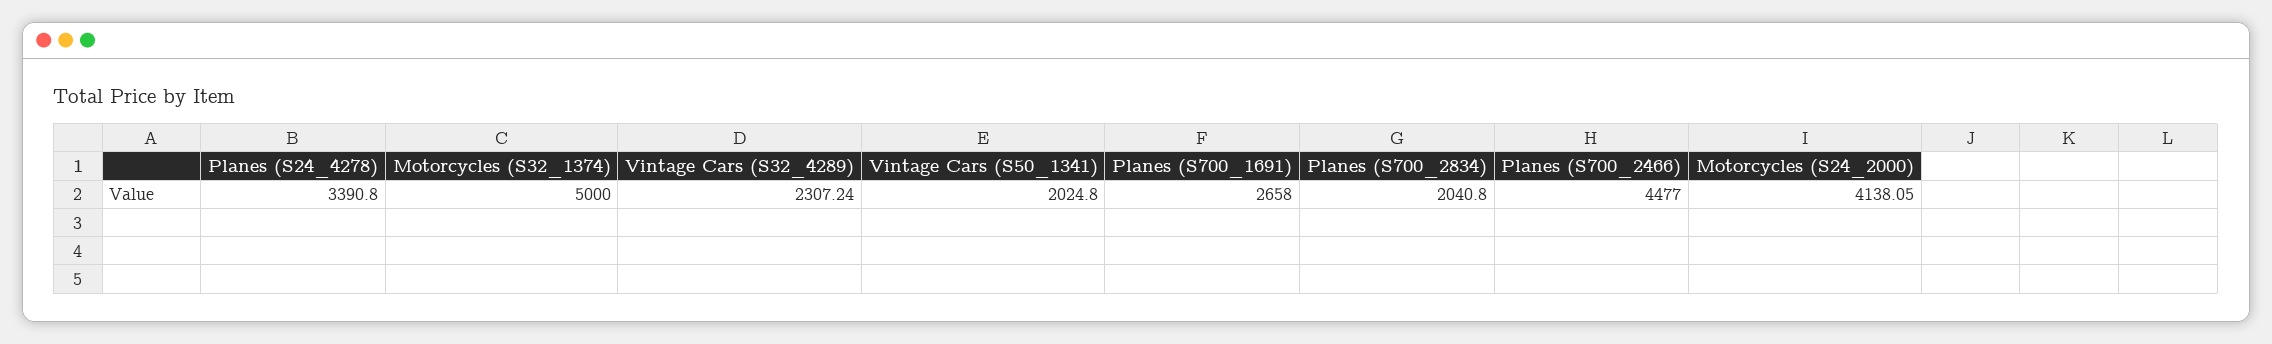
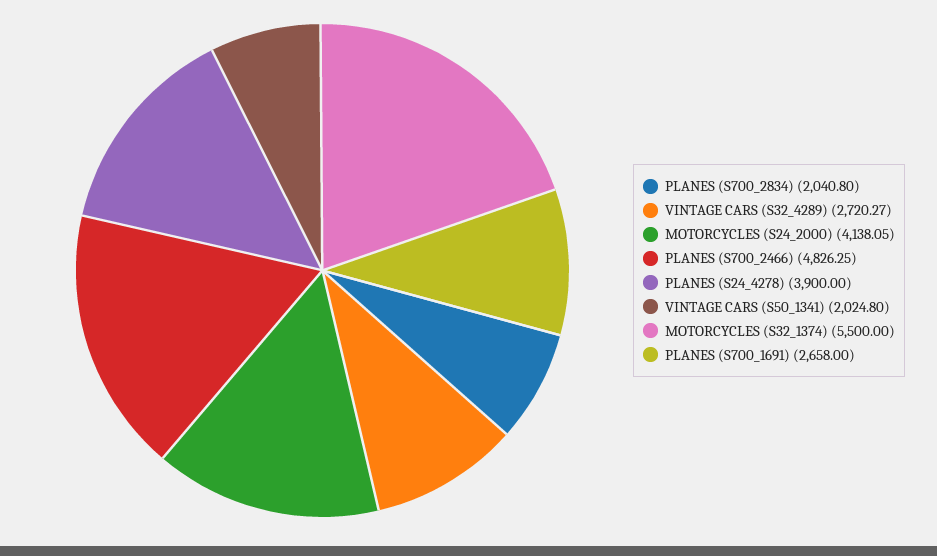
Planes (S24_4278): 3390.8 -> 3900
Motorcycles (S32_1374): 5000 -> 5500
Vintage Cars (S32_4289): 2307.24 -> 2720.27
Planes (S700_2466): 4477 -> 4826.25

